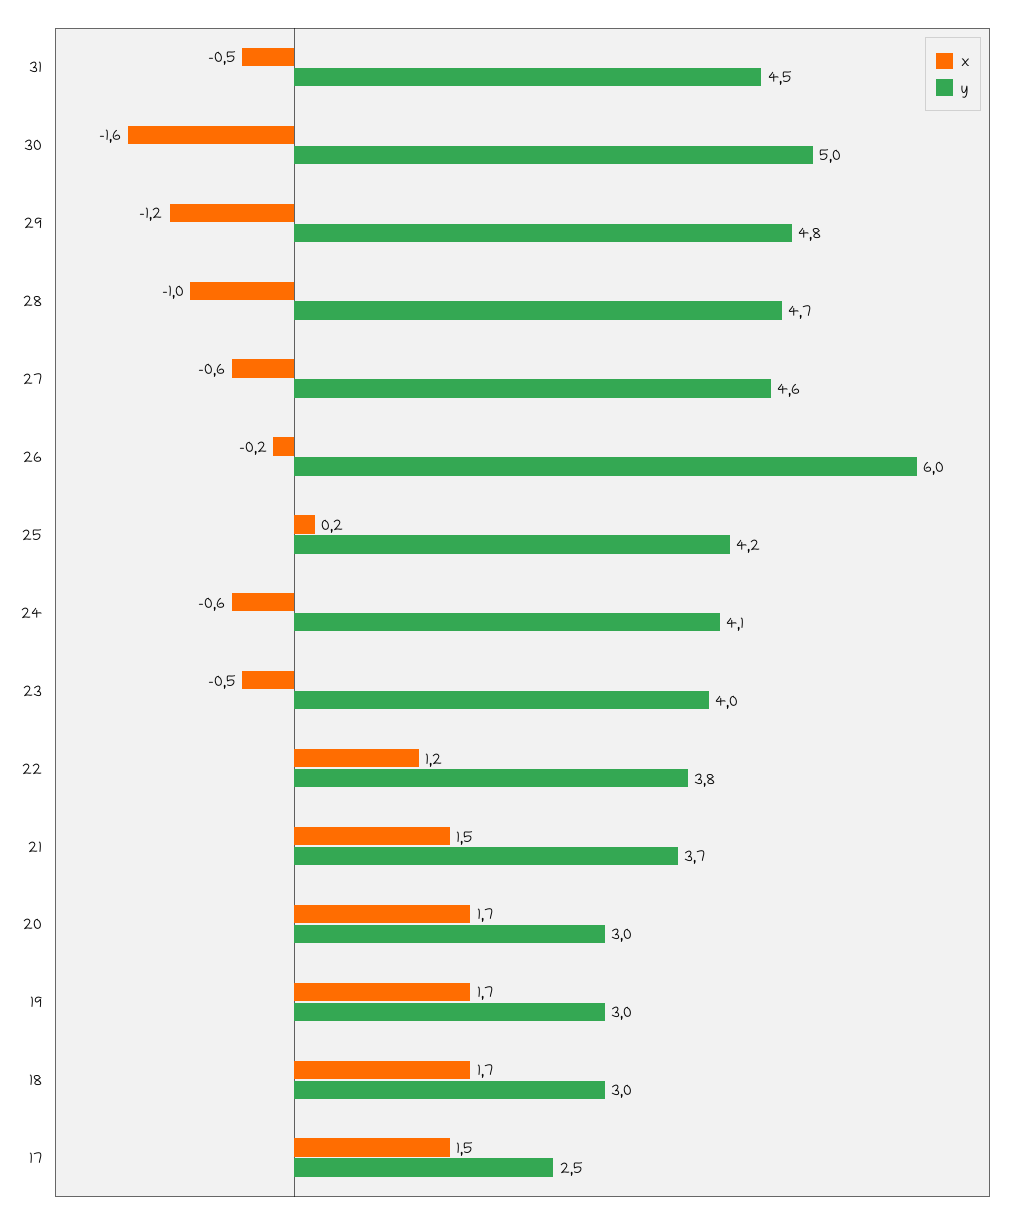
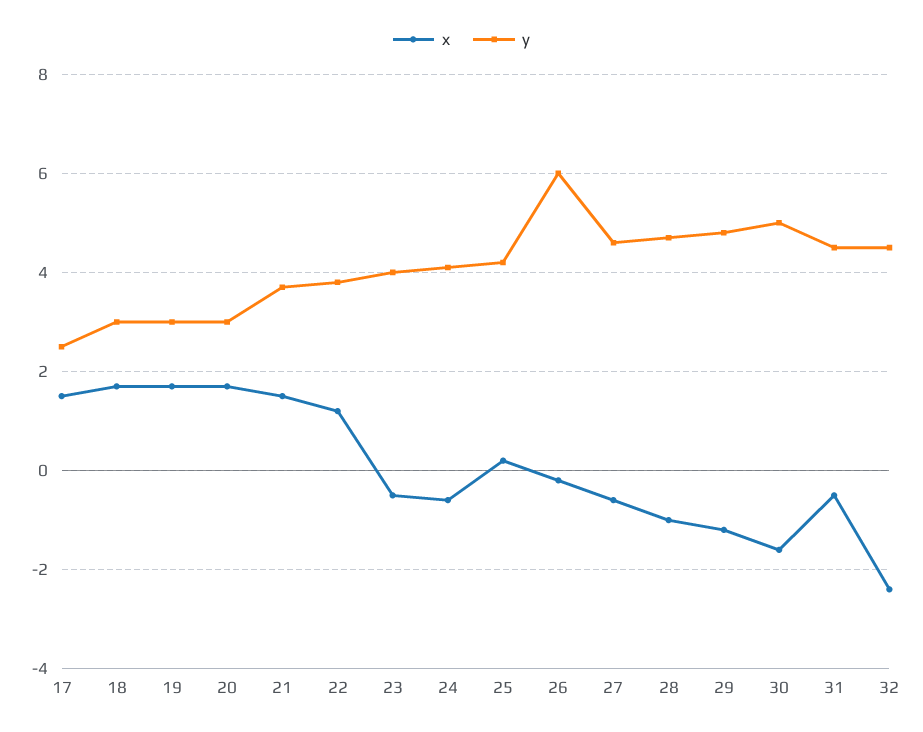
x, 32: none -> -2.5
y, 32: none -> 4.5

